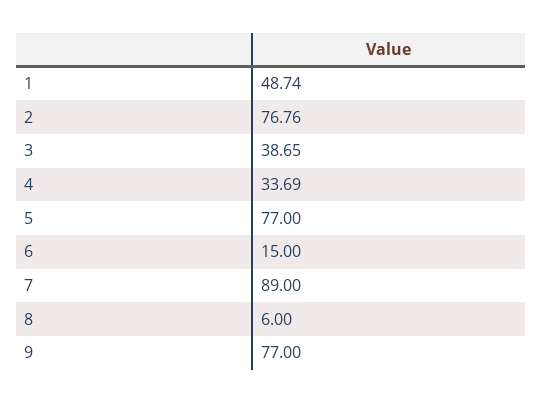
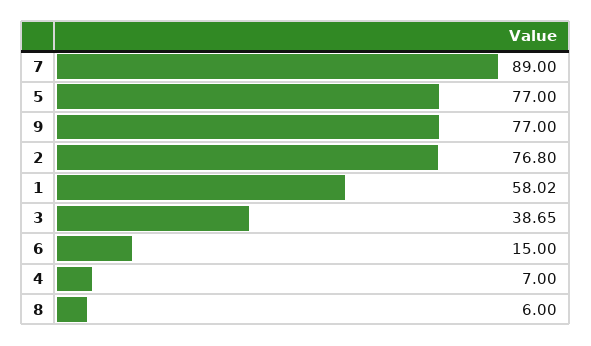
1: 48.74 -> 58.02
2: 76.76 -> 76.8
4: 33.69 -> 7

